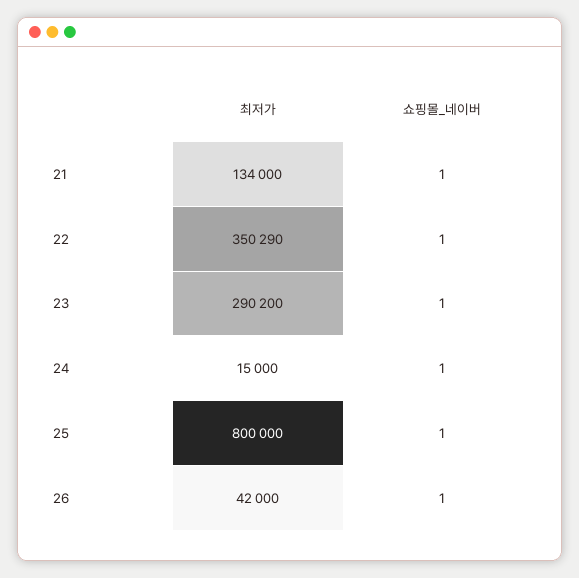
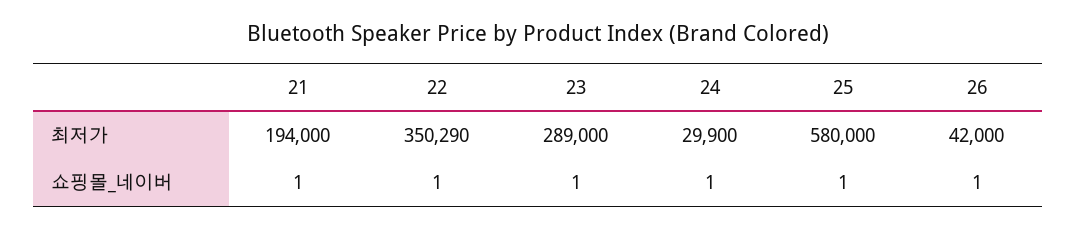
최저가, 21: 134000 -> 194000
최저가, 23: 290200 -> 289000
최저가, 24: 15000 -> 29900
최저가, 25: 800000 -> 580000

